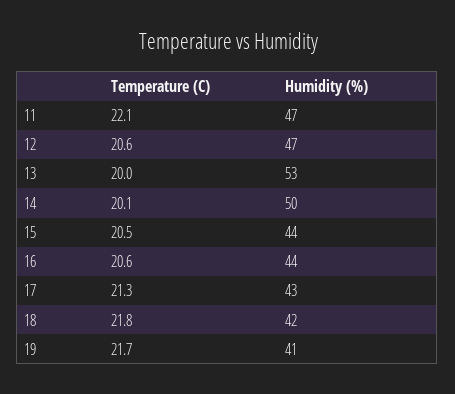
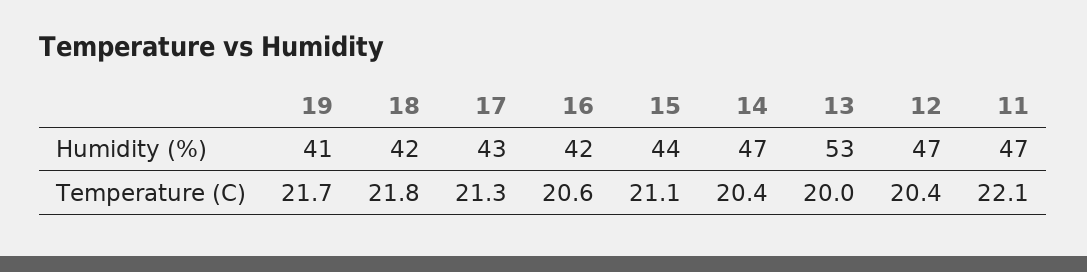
Temperature (C), 12: 20.6 -> 20.4
Temperature (C), 14: 20.1 -> 20.4
Humidity (%), 14: 50 -> 47
Temperature (C), 15: 20.5 -> 21.1
Humidity (%), 16: 44 -> 42

